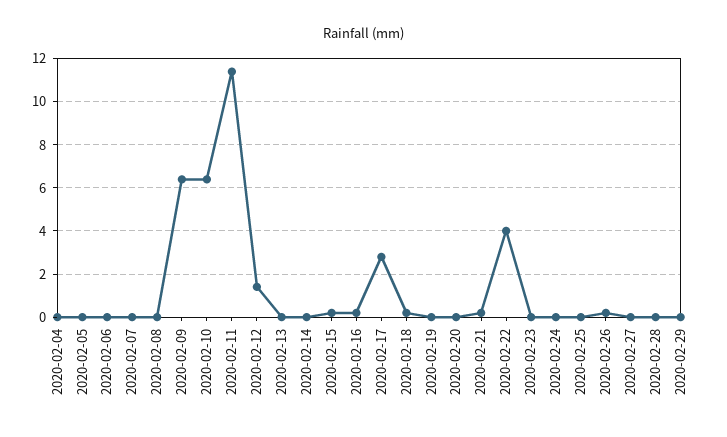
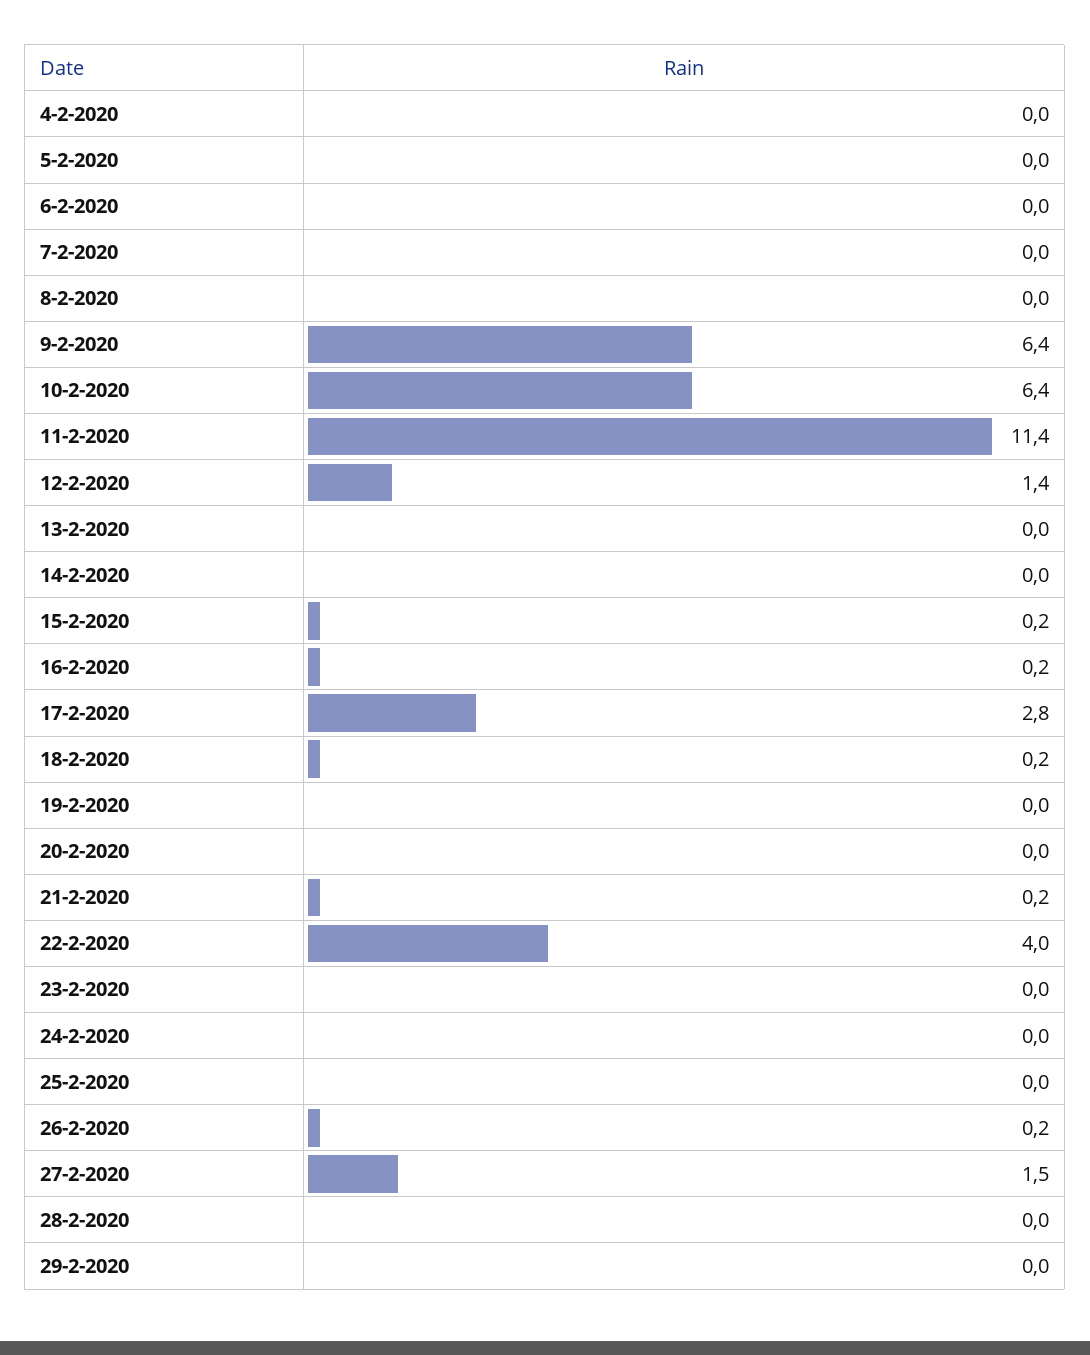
2020-02-27: 0 -> 1.5

